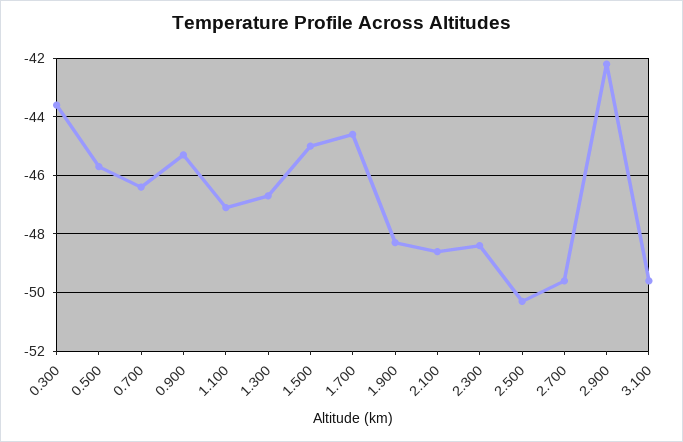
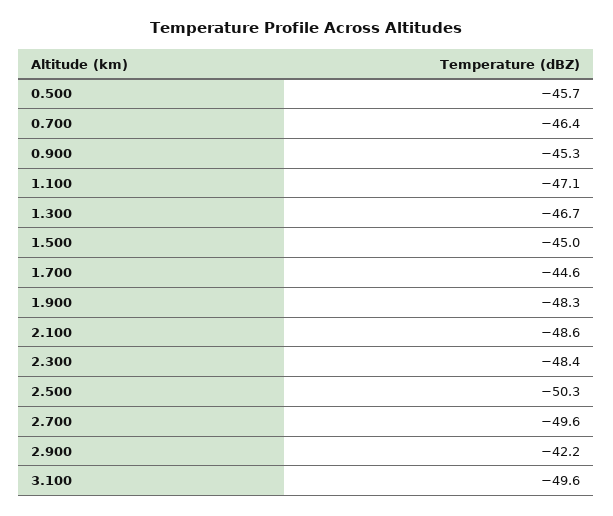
0.300: -43.5 -> none

